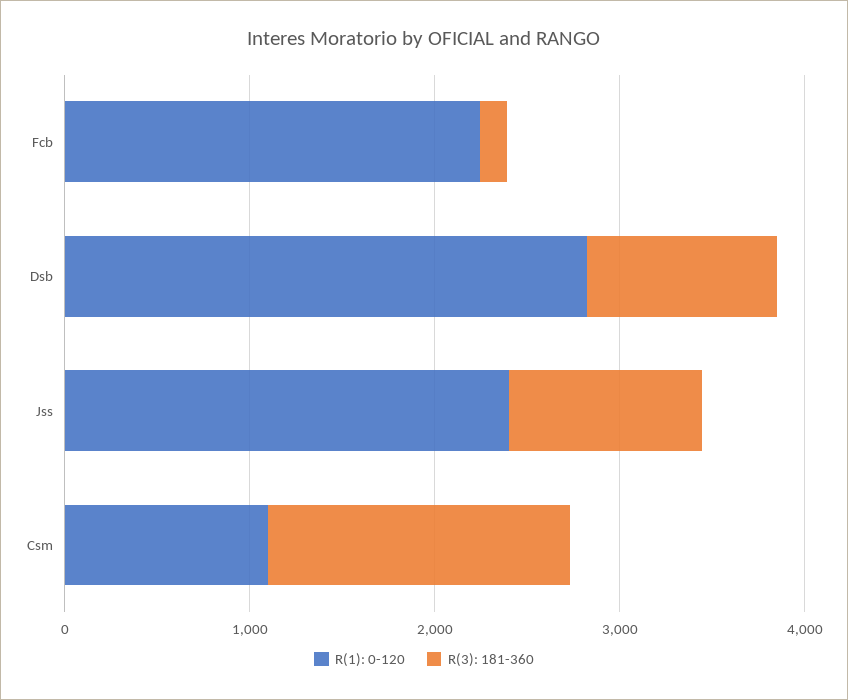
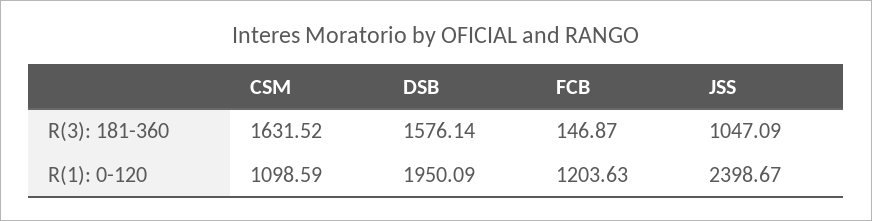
R(1): 0-120, Fcb: 2200 -> 1203.63
R(1): 0-120, Dsb: 2800 -> 1950.09
R(3): 181-360, Dsb: 1000 -> 1576.14

